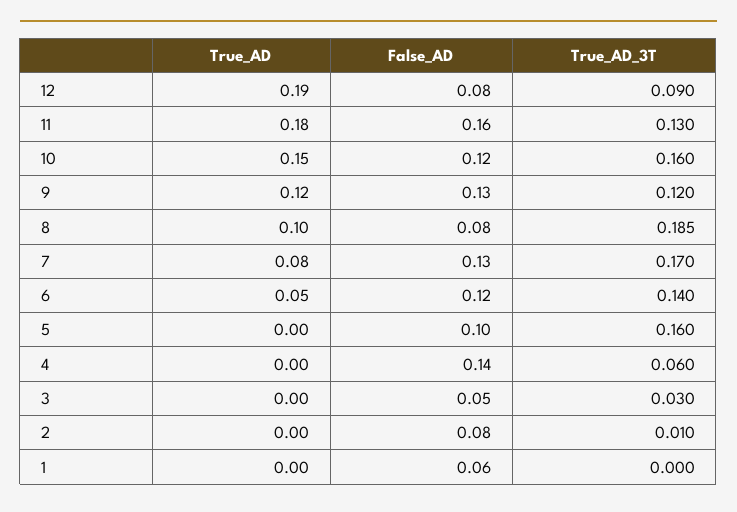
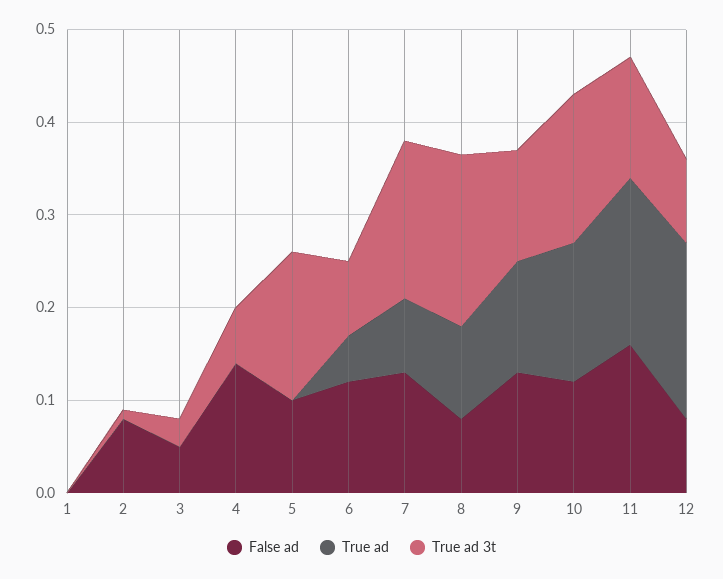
True_AD_3T, 6: 0.14 -> 0.08
False_AD, 1: 0.06 -> 0

